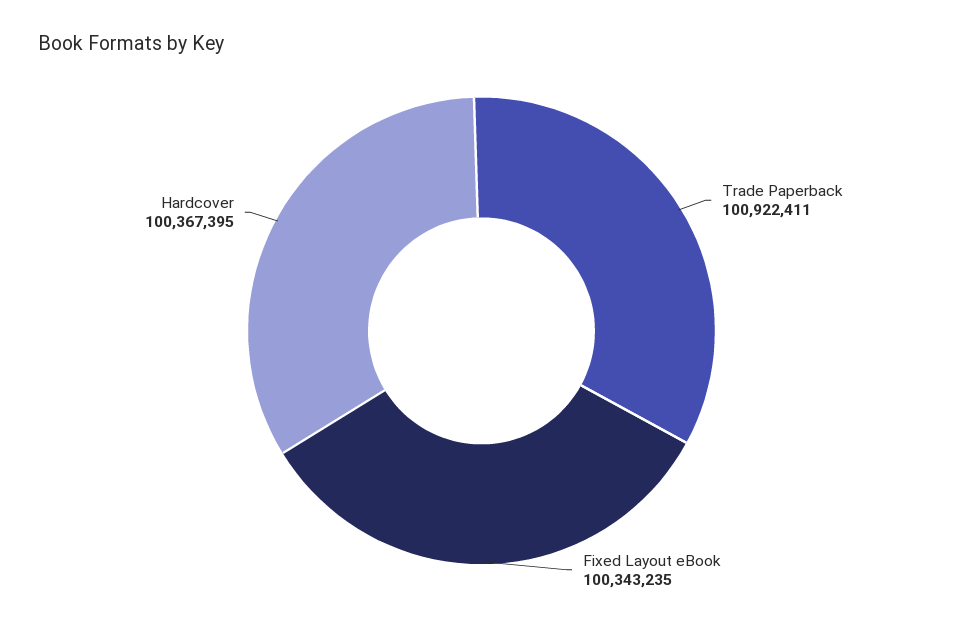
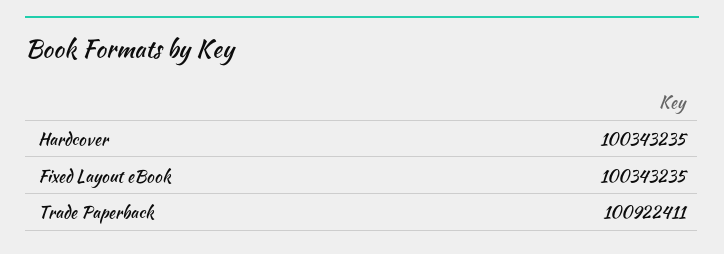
Hardcover: 100367395 -> 100343235

